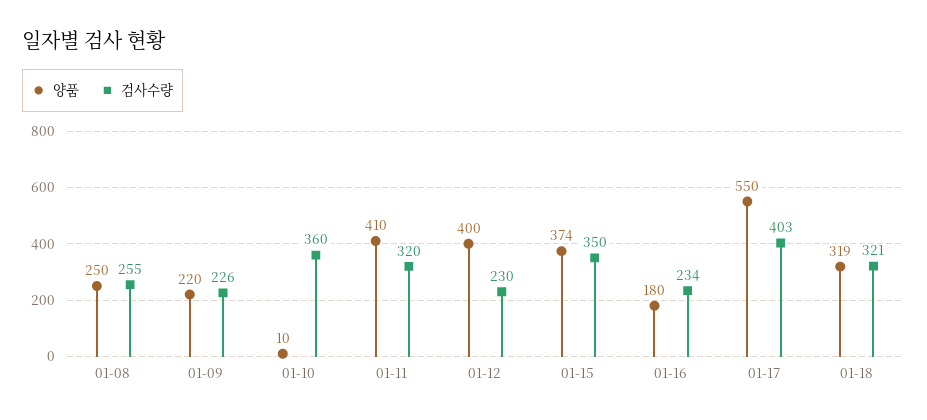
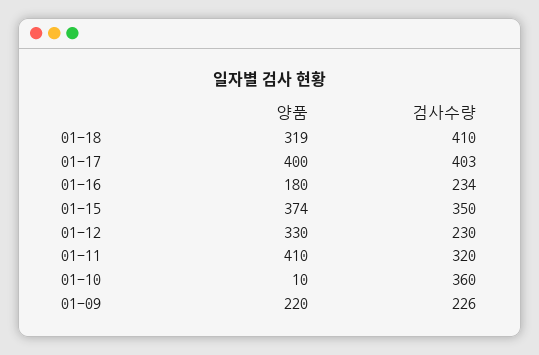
양품, 01-08: 250 -> none
검사수량, 01-08: 255 -> none
양품, 01-12: 400 -> 330
양품, 01-17: 550 -> 400
검사수량, 01-18: 321 -> 410

